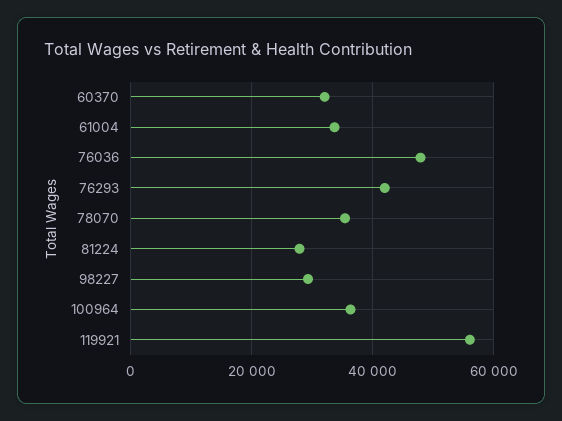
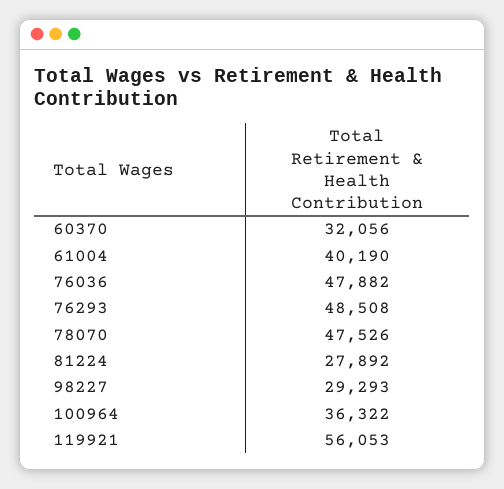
61004: 34000 -> 40190
76293: 42000 -> 48508
78070: 36000 -> 47526

